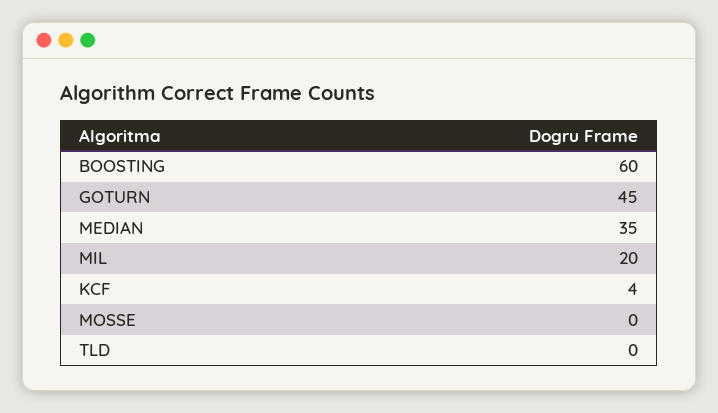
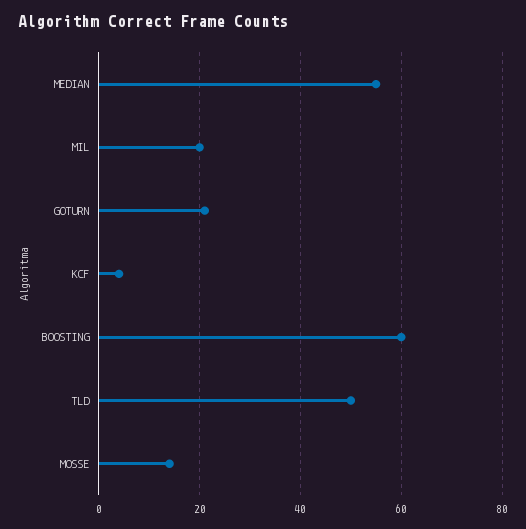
GOTURN: 45 -> 20
MEDIAN: 35 -> 55
MOSSE: 0 -> 15
TLD: 0 -> 50

